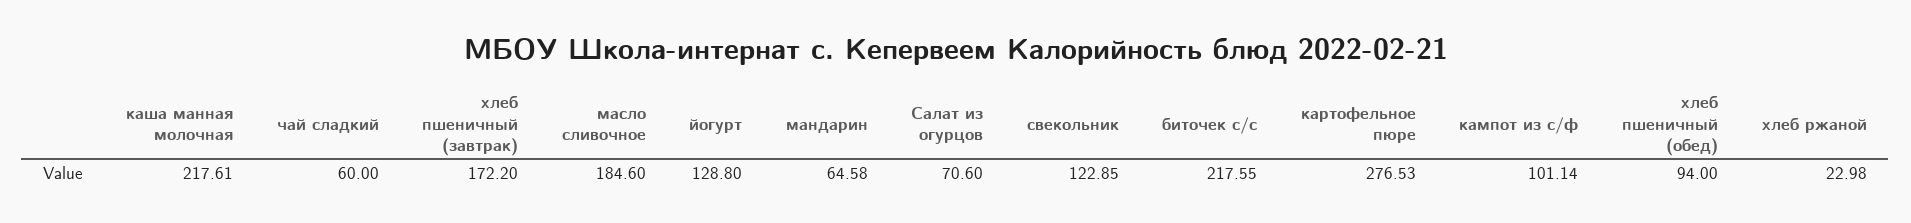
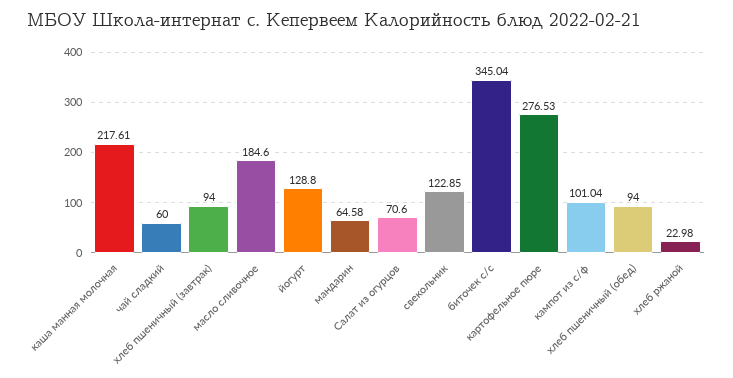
хлеб пшеничный (завтрак): 172.2 -> 94
биточек с/с: 217.55 -> 345.04
кампот из с/ф: 101.14 -> 101.04

